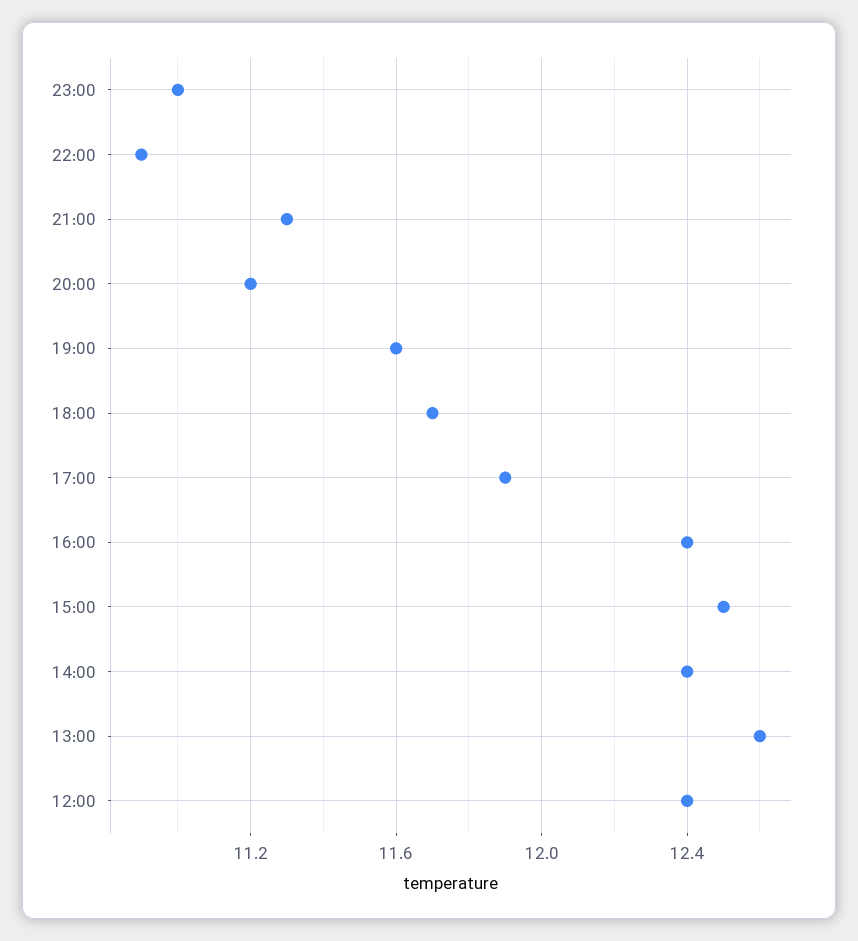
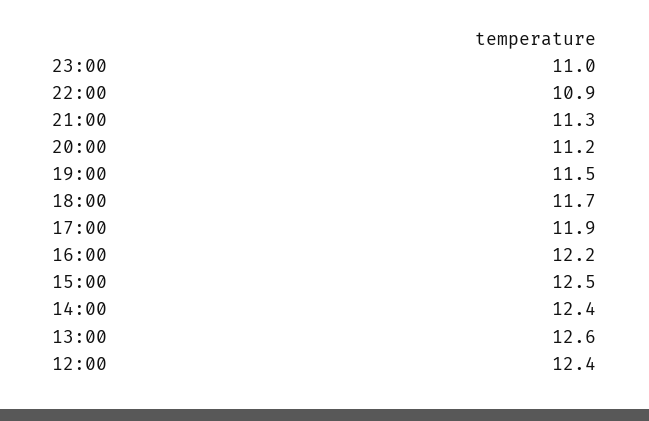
19:00: 11.6 -> 11.5
16:00: 12.4 -> 12.2

